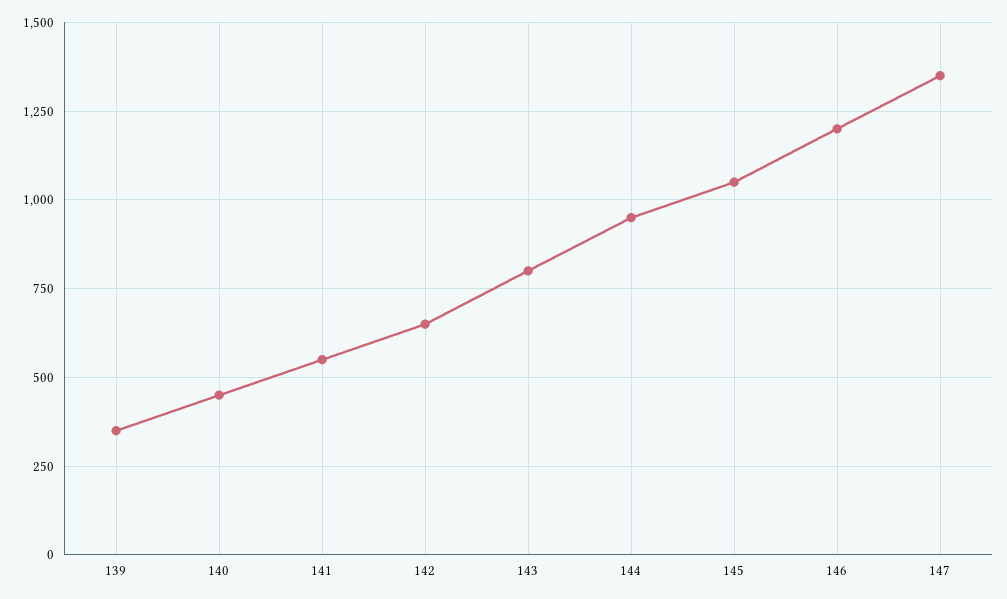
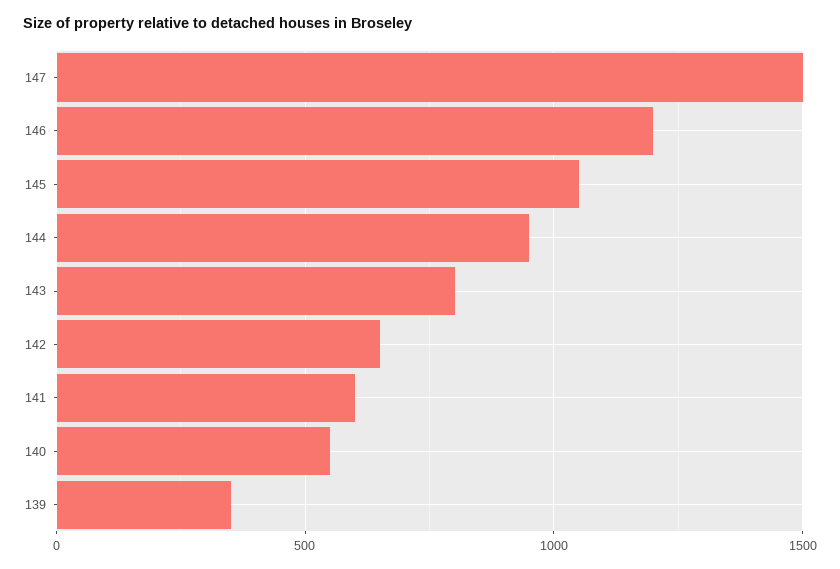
140: 450 -> 550
141: 550 -> 600
147: 1350 -> 1500

